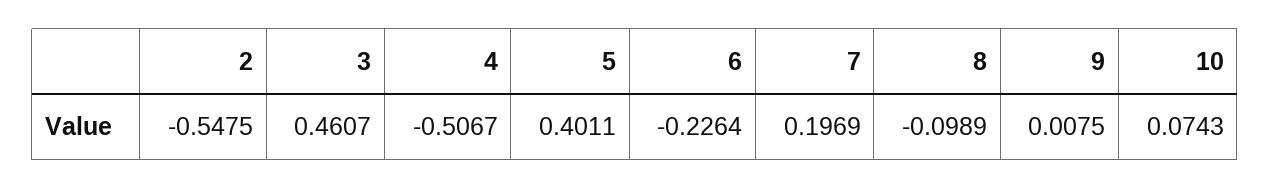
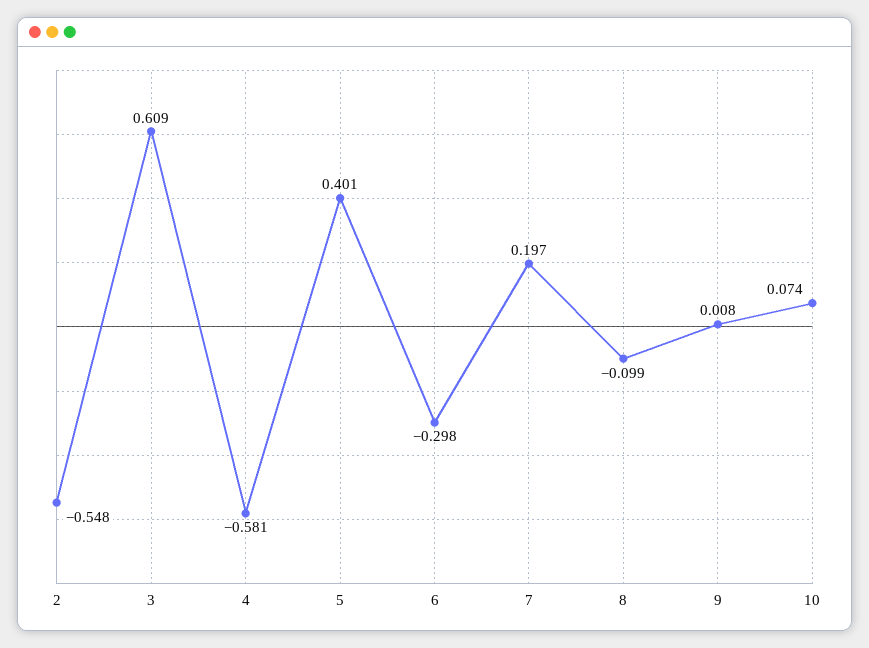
3: 0.4607 -> 0.609
4: -0.5067 -> -0.581
6: -0.2264 -> -0.298

